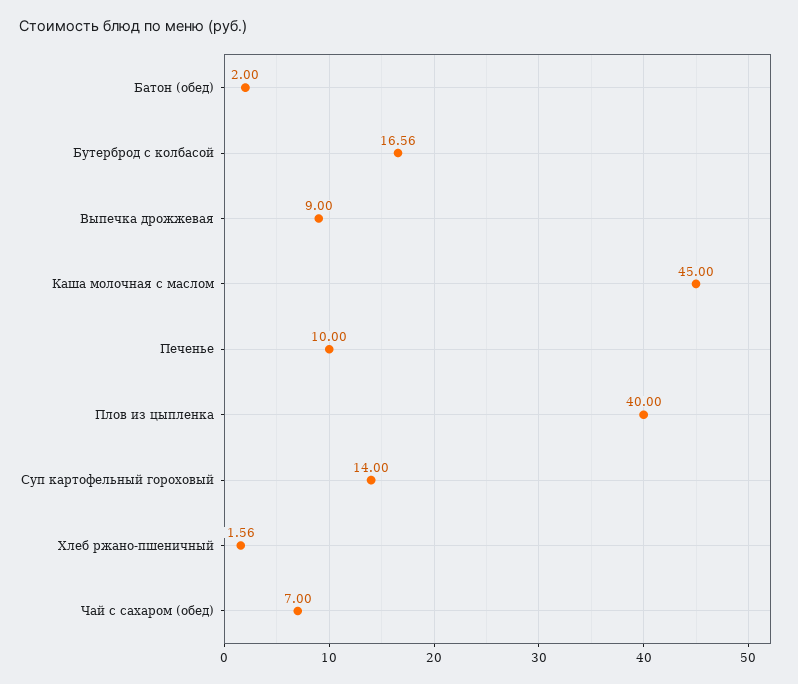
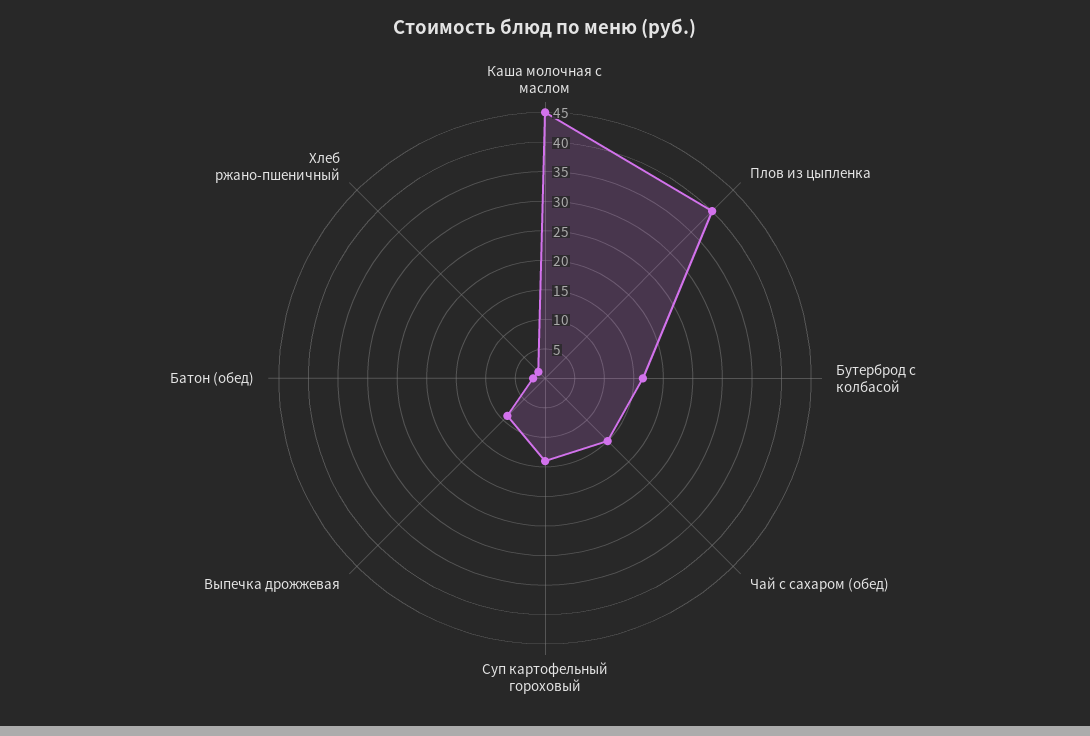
Печенье: 10 -> none
Чай с сахаром (обед): 7 -> 15

